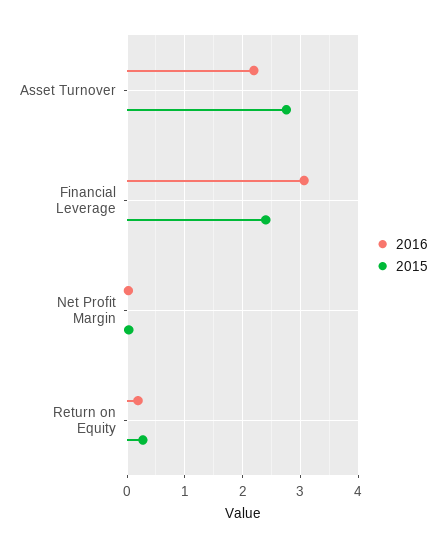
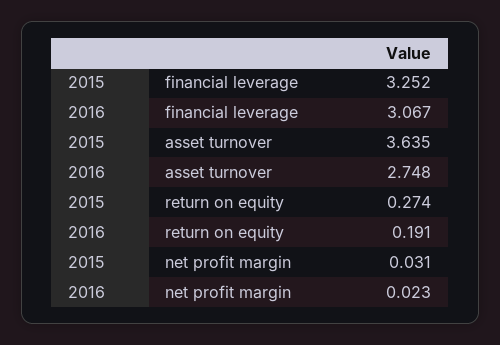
2016, Asset Turnover: 2.2 -> 2.748
2015, Asset Turnover: 2.8 -> 3.635
2015, Financial Leverage: 2.4 -> 3.252

